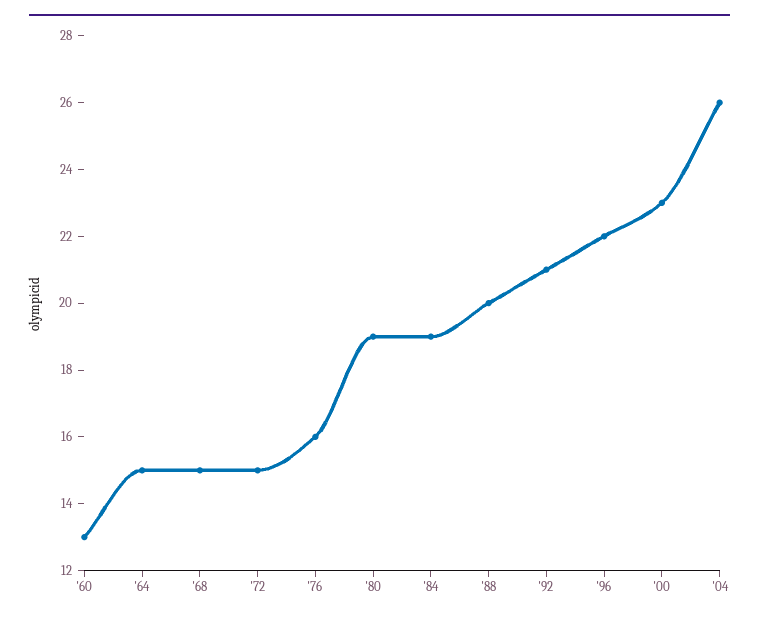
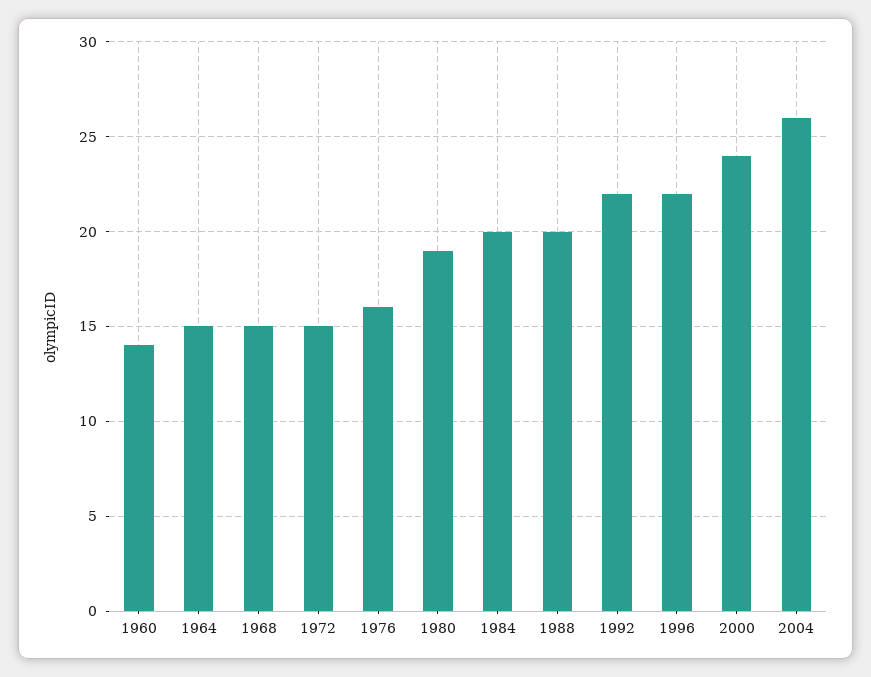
'60: 13 -> 14
'84: 19 -> 20
'92: 21 -> 22
'00: 23 -> 24

